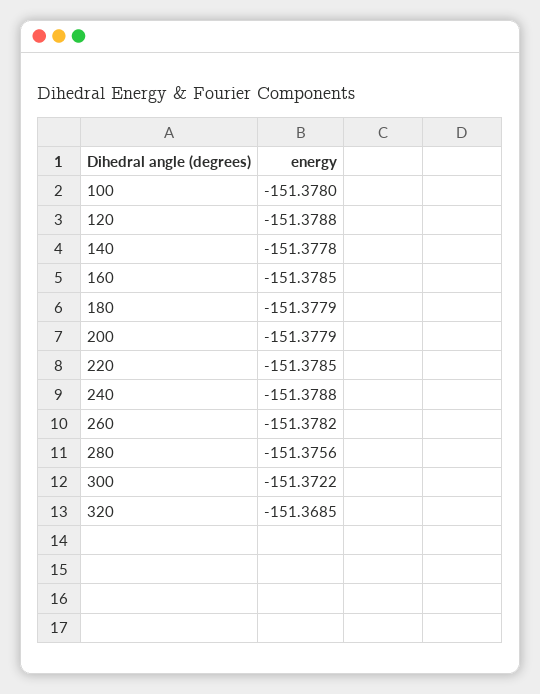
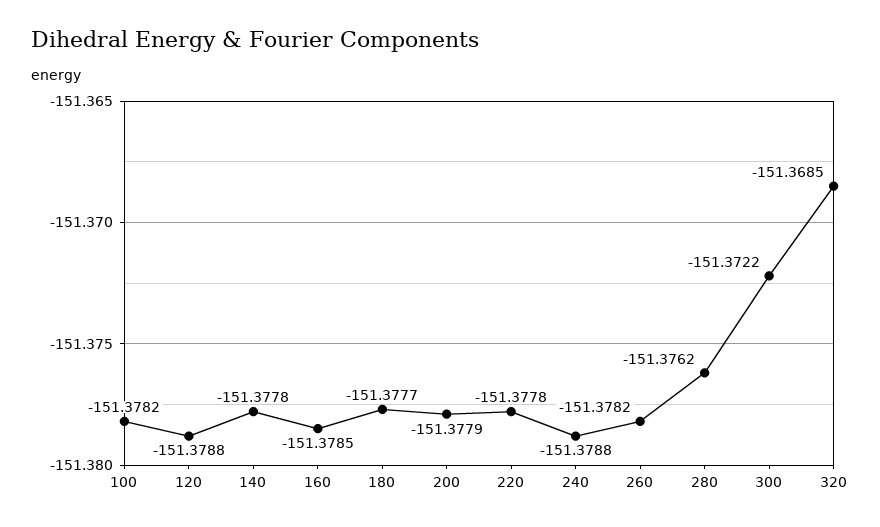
100: -151.378 -> -151.3782
180: -151.3779 -> -151.3777
220: -151.3785 -> -151.3778
280: -151.3756 -> -151.3762

